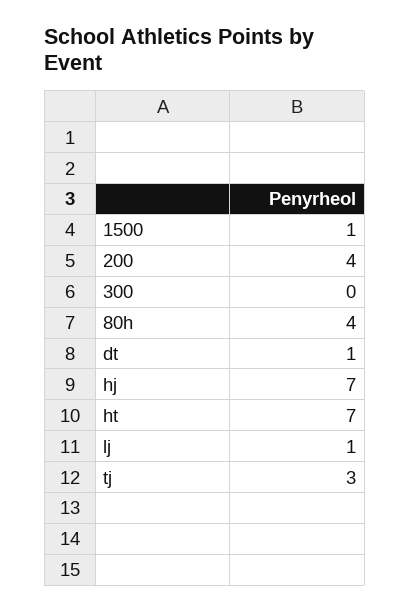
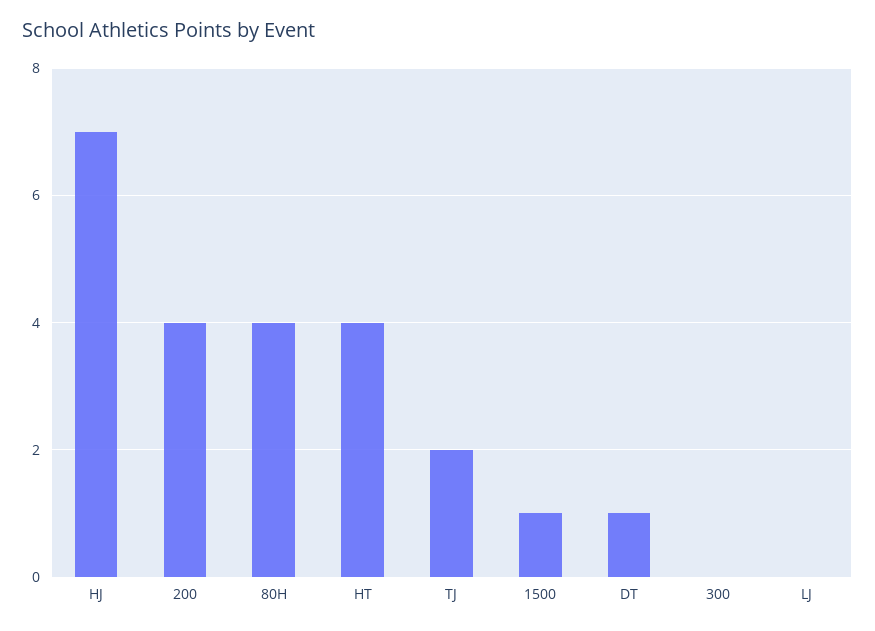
ht: 7 -> 4
lj: 1 -> 0
tj: 3 -> 2

